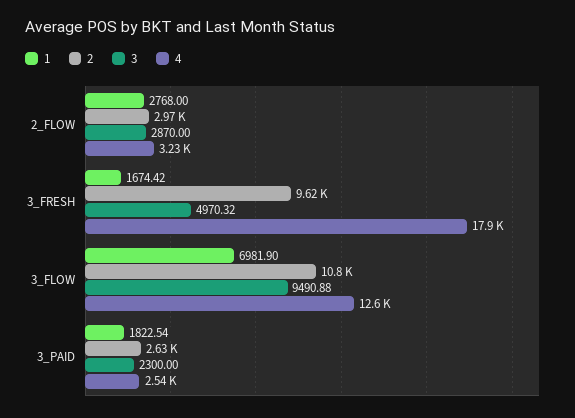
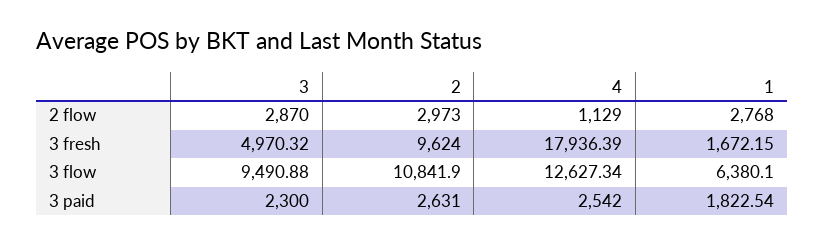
4, 2_FLOW: 3230 -> 1129
1, 3_FRESH: 1674.42 -> 1672.15
1, 3_FLOW: 6981.9 -> 6380.1

